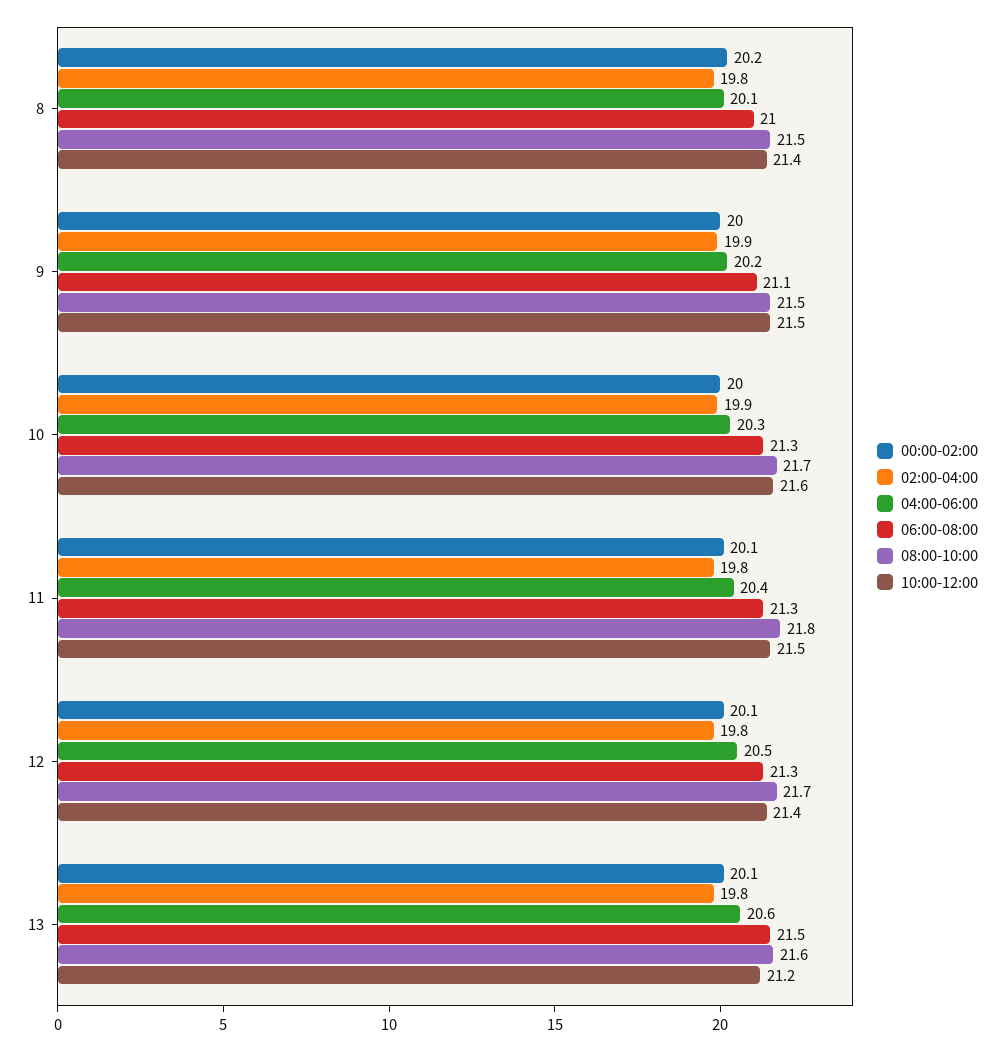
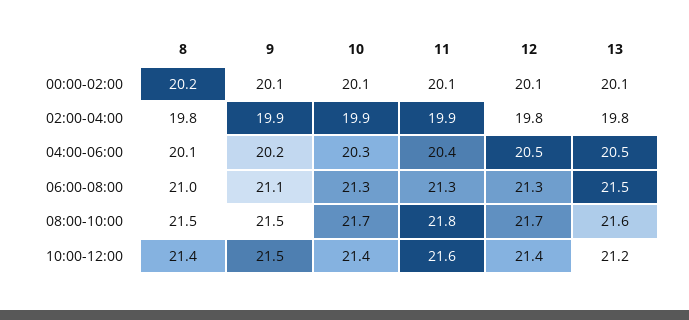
00:00-02:00, 9: 20 -> 20.1
00:00-02:00, 10: 20 -> 20.1
10:00-12:00, 10: 21.6 -> 21.4
02:00-04:00, 11: 19.8 -> 19.9
10:00-12:00, 11: 21.5 -> 21.6
04:00-06:00, 13: 20.6 -> 20.5

